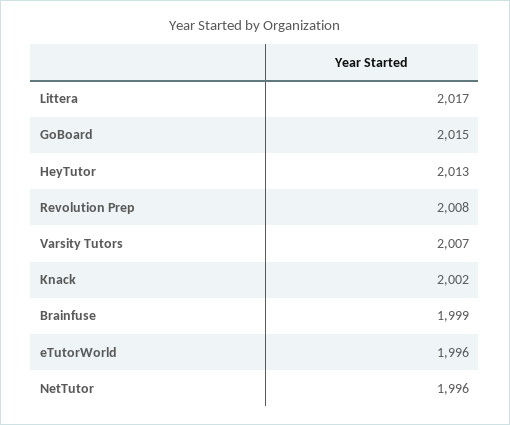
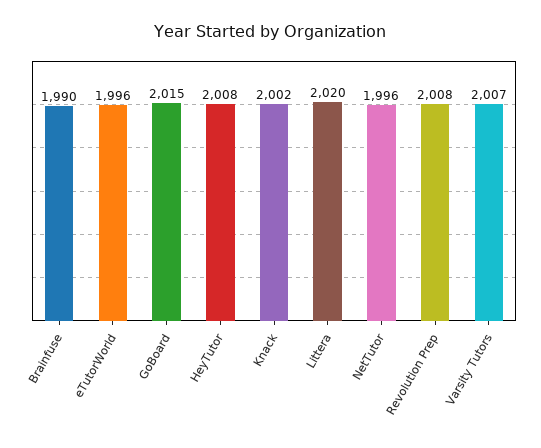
Littera: 2017 -> 2020
HeyTutor: 2013 -> 2008
Brainfuse: 1999 -> 1990

